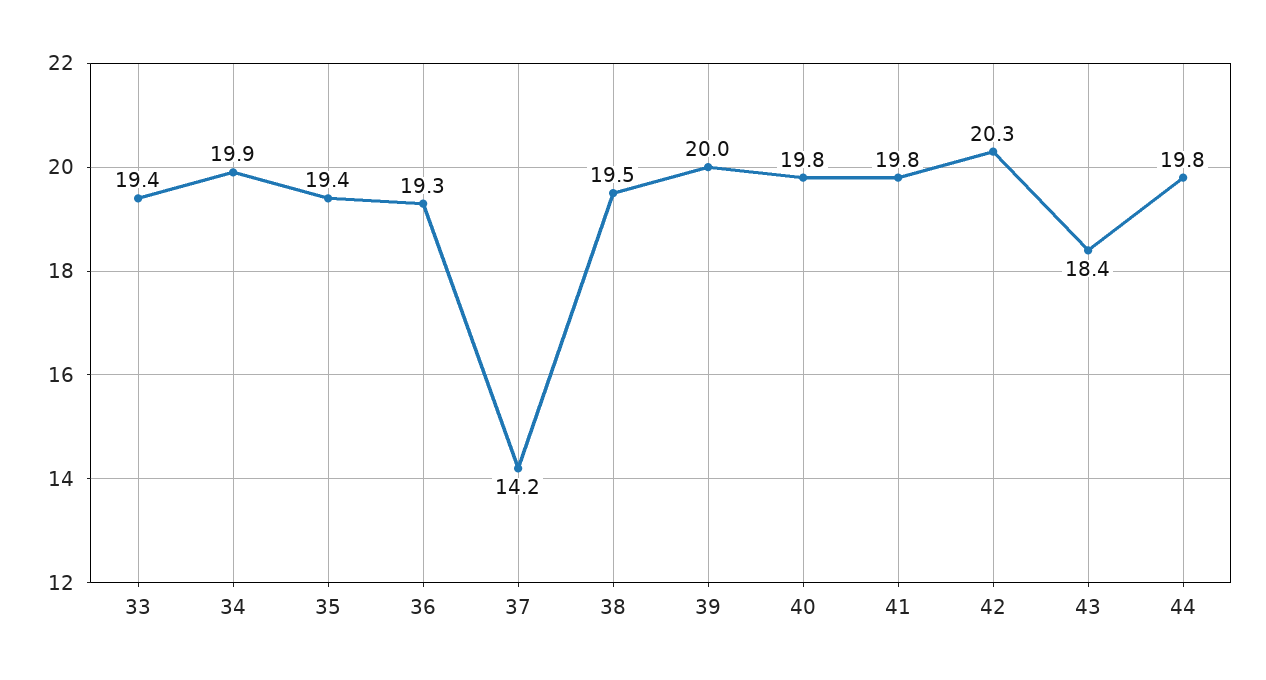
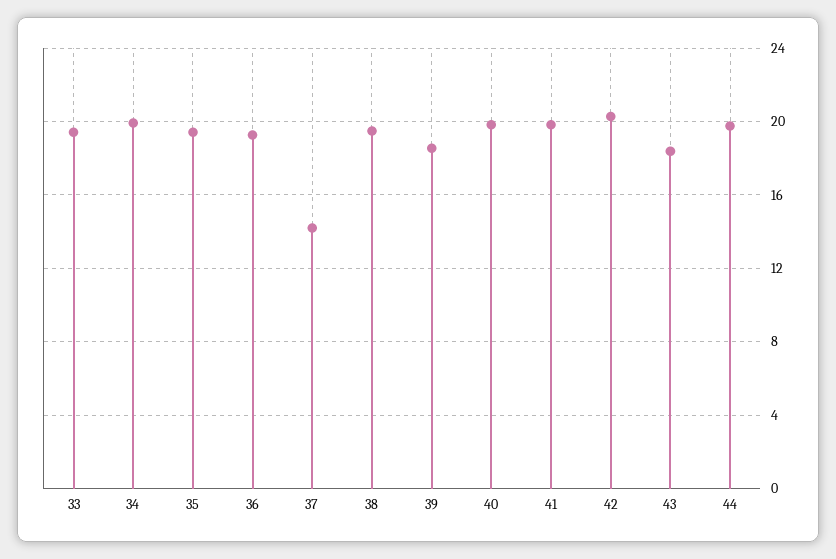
39: 20 -> 18.5

